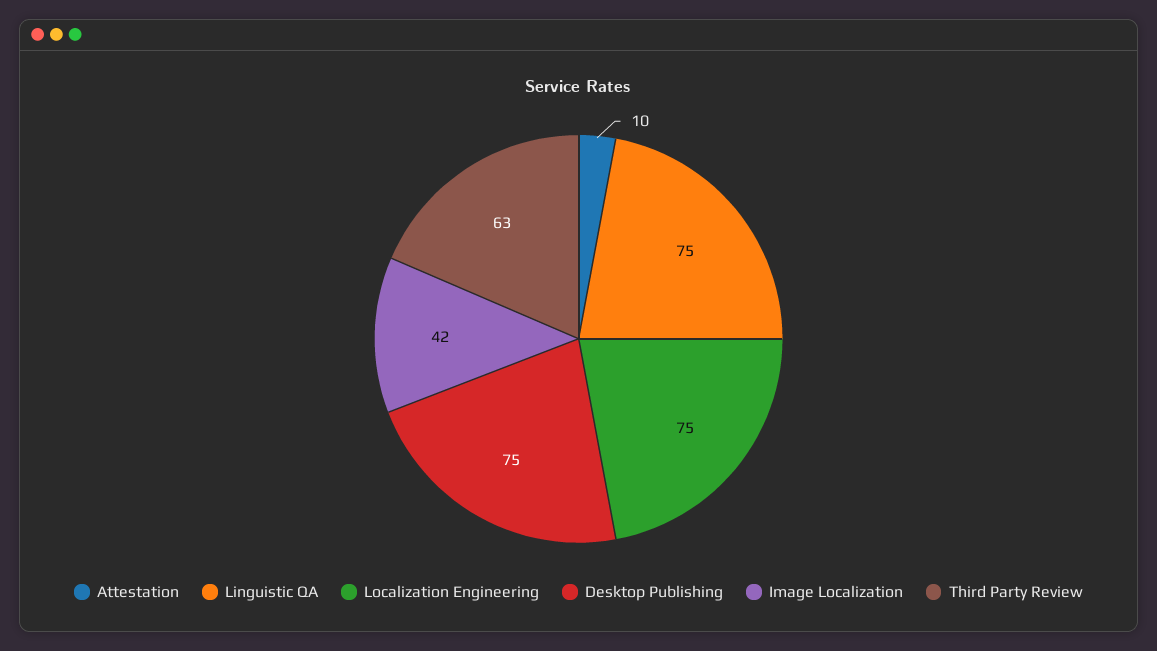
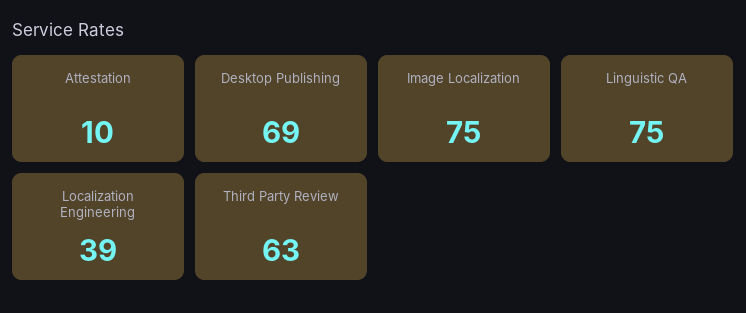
Localization Engineering: 75 -> 39
Desktop Publishing: 75 -> 69
Image Localization: 42 -> 75

